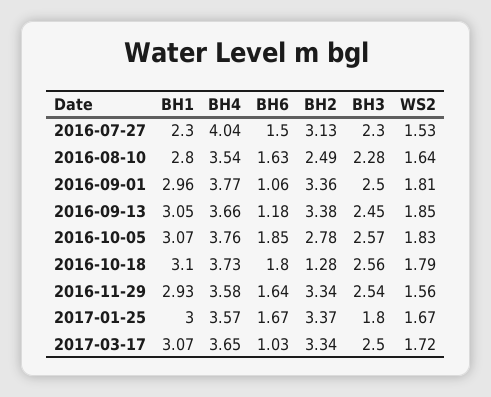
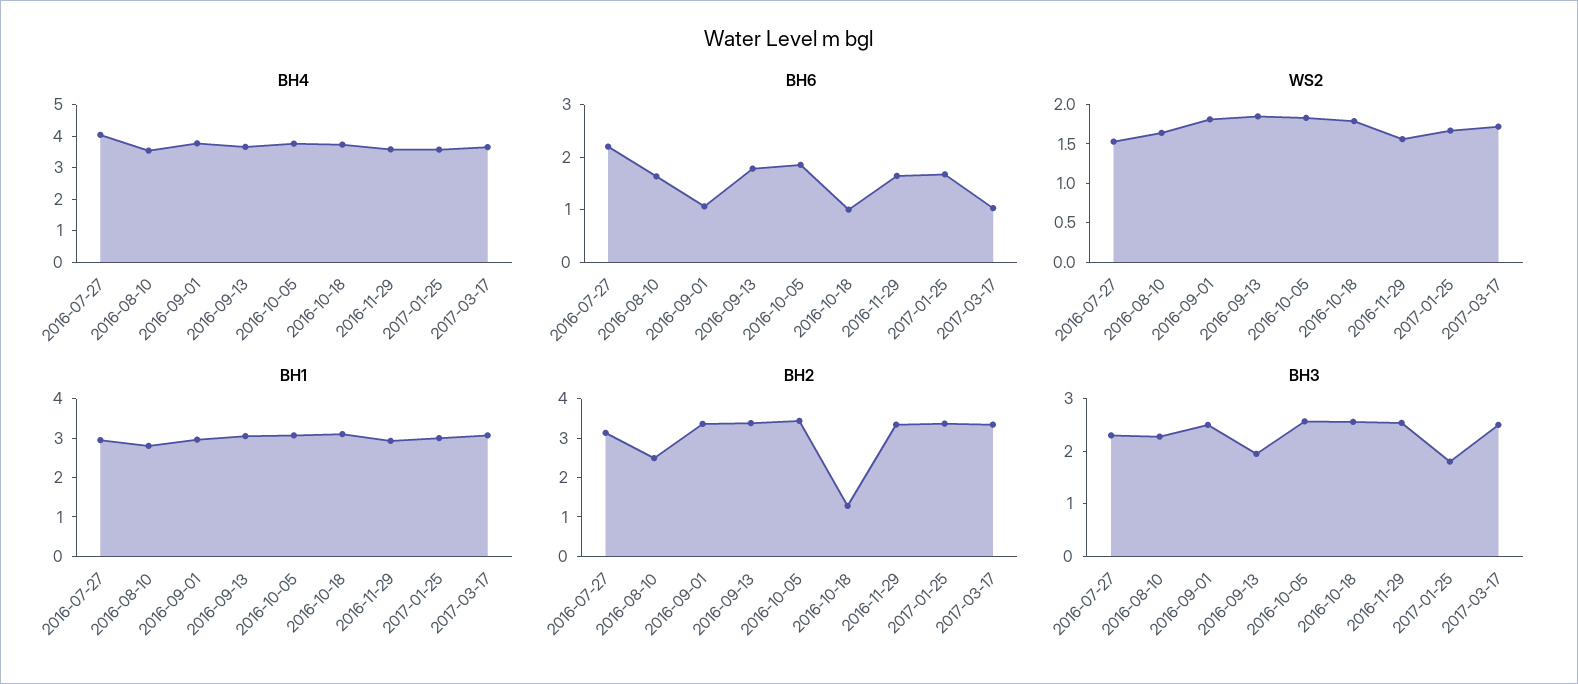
BH1, 2016-07-27: 2.3 -> 3
BH6, 2016-07-27: 1.5 -> 2.2
BH6, 2016-09-13: 1.18 -> 1.8
BH3, 2016-09-13: 2.45 -> 2
BH2, 2016-10-05: 2.78 -> 3.5
BH6, 2016-10-18: 1.8 -> 1

